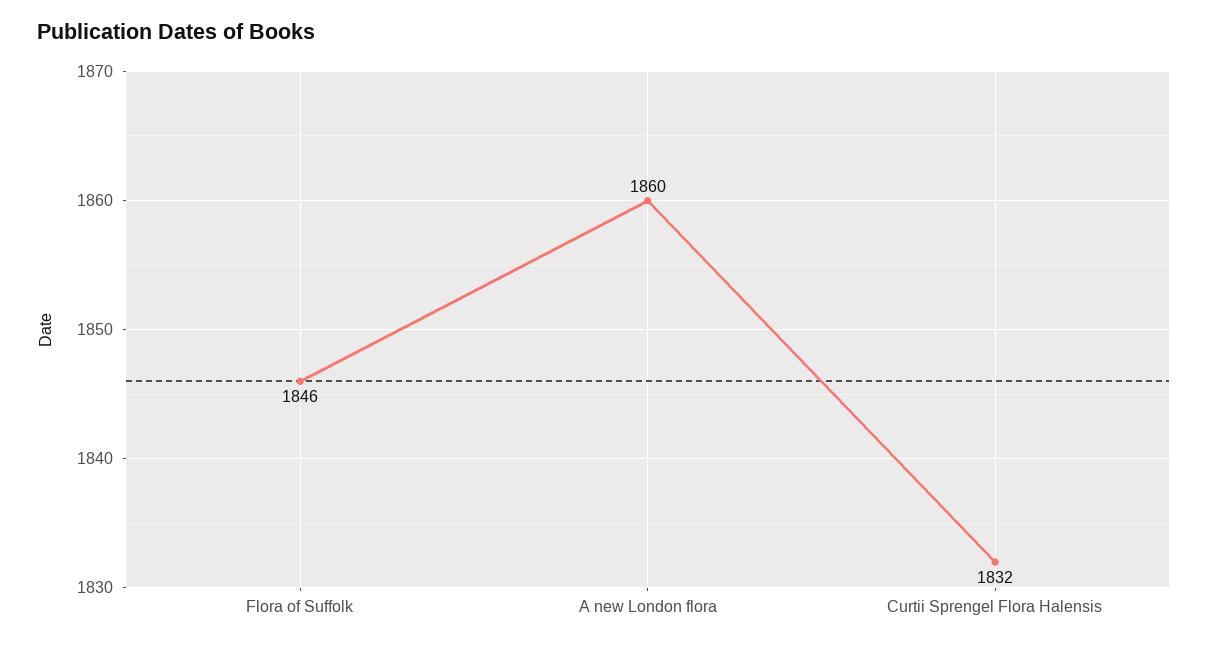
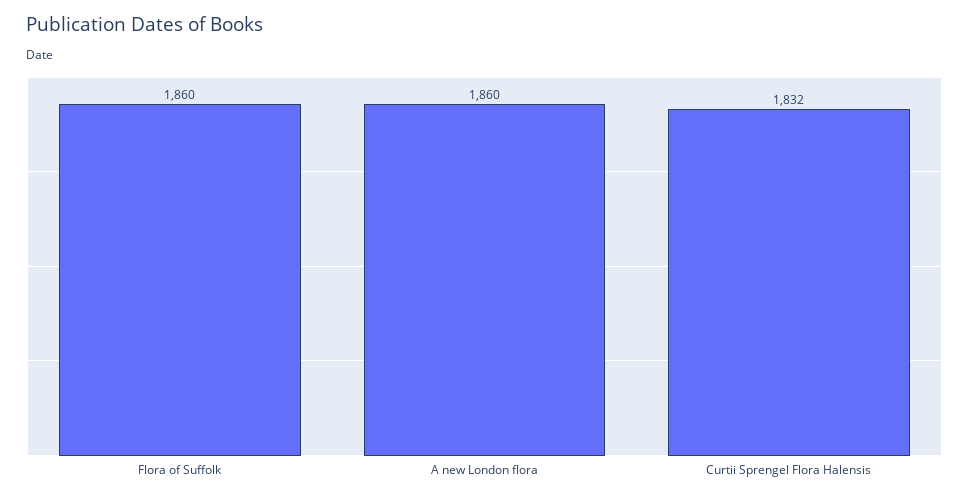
Flora of Suffolk: 1846 -> 1860

